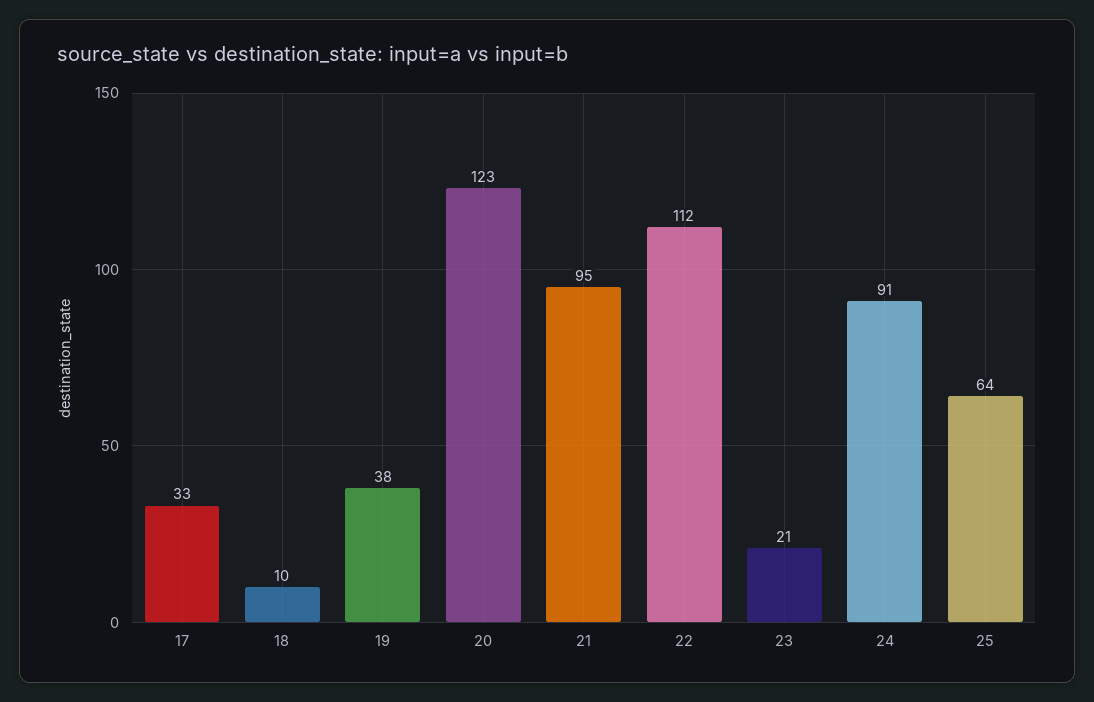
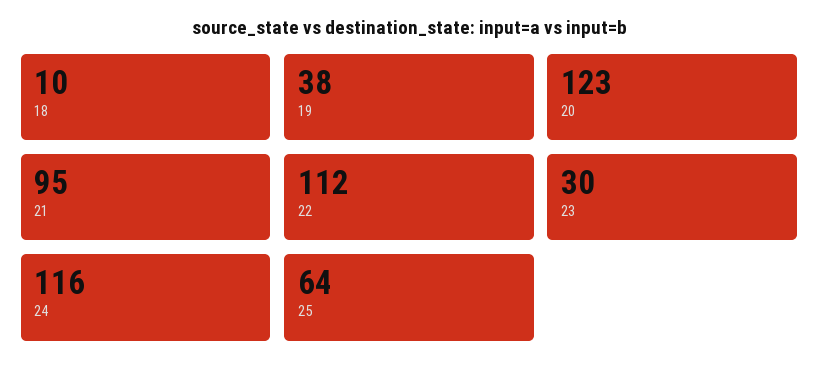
17: 33 -> none
23: 21 -> 30
24: 91 -> 116

